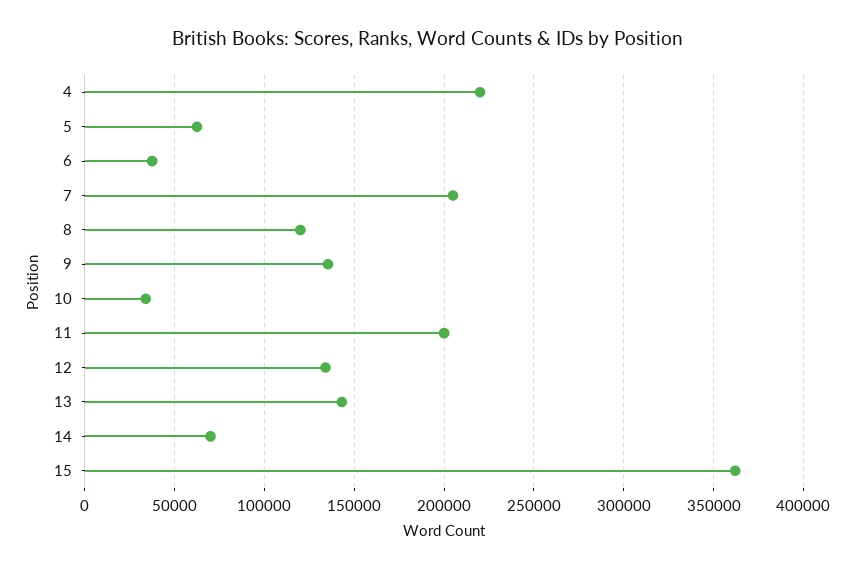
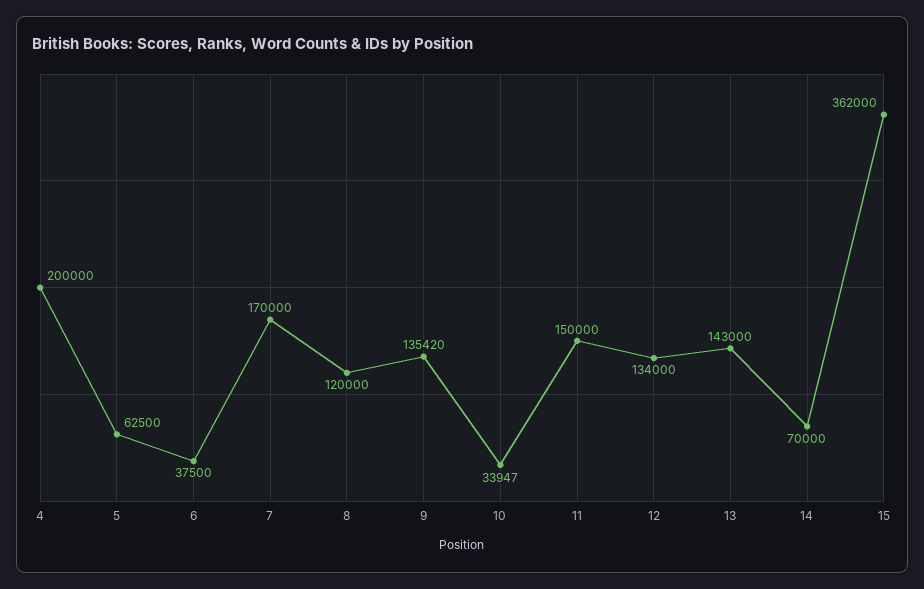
4: 220000 -> 200000
7: 205000 -> 170000
11: 200000 -> 150000

